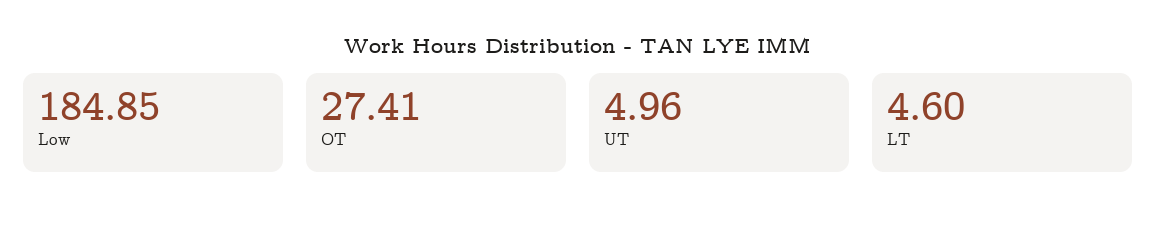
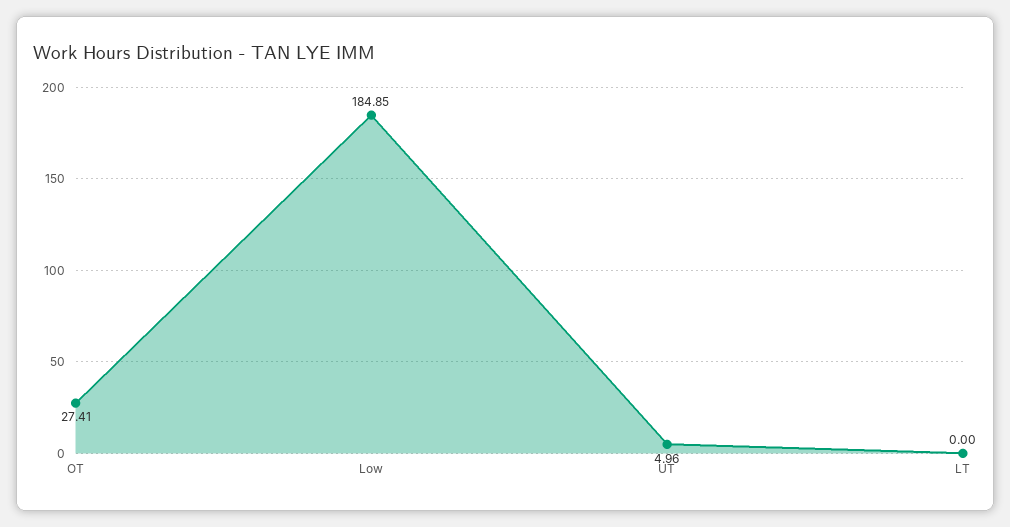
LT: 4.6 -> 0

